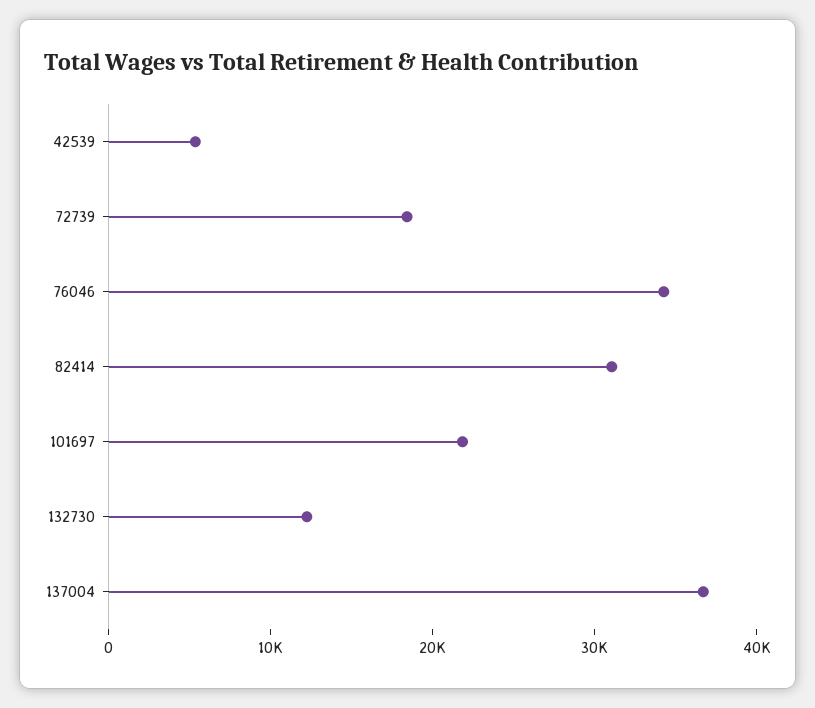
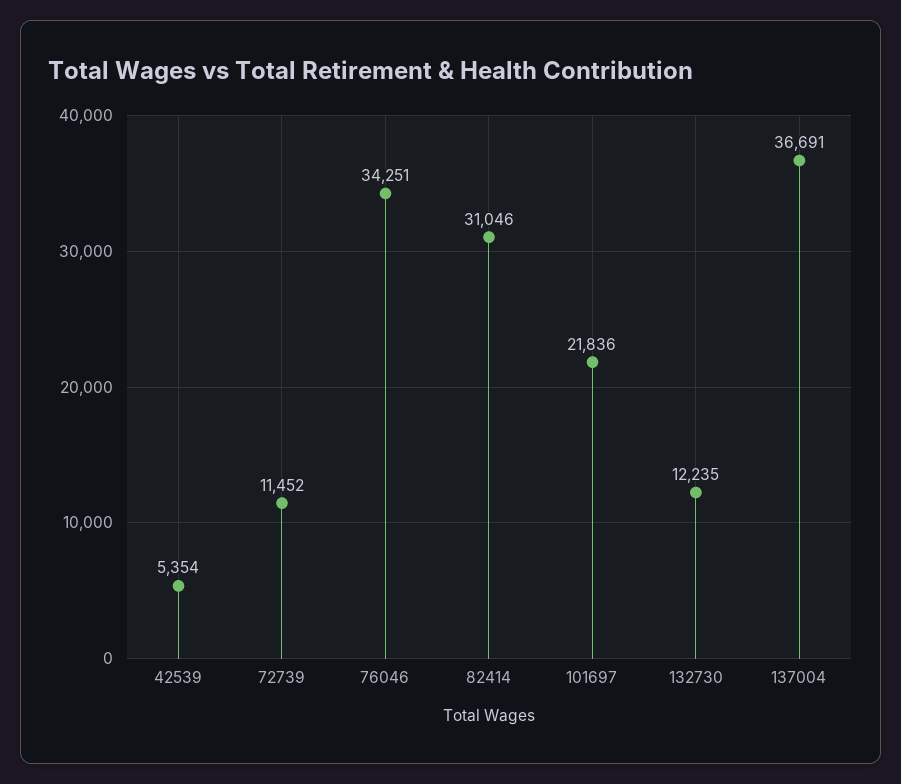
72739: 18000 -> 11452

